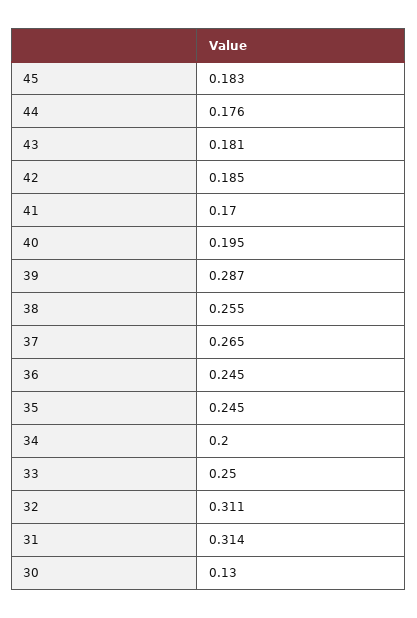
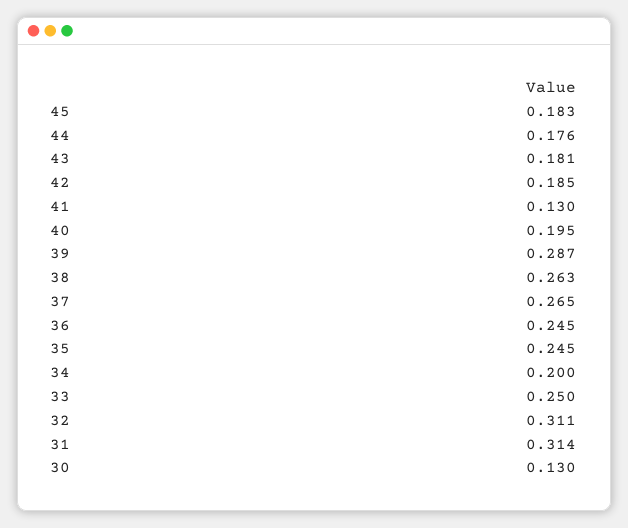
41: 0.17 -> 0.13
38: 0.255 -> 0.263

